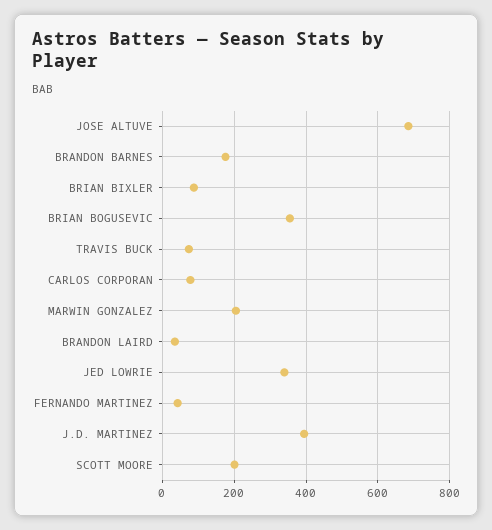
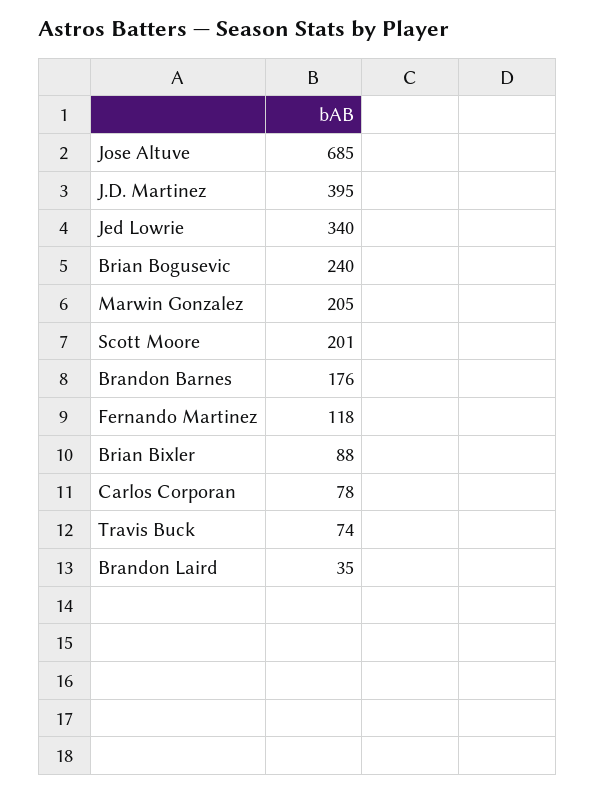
BRIAN BOGUSEVIC: 360 -> 240
FERNANDO MARTINEZ: 40 -> 118

